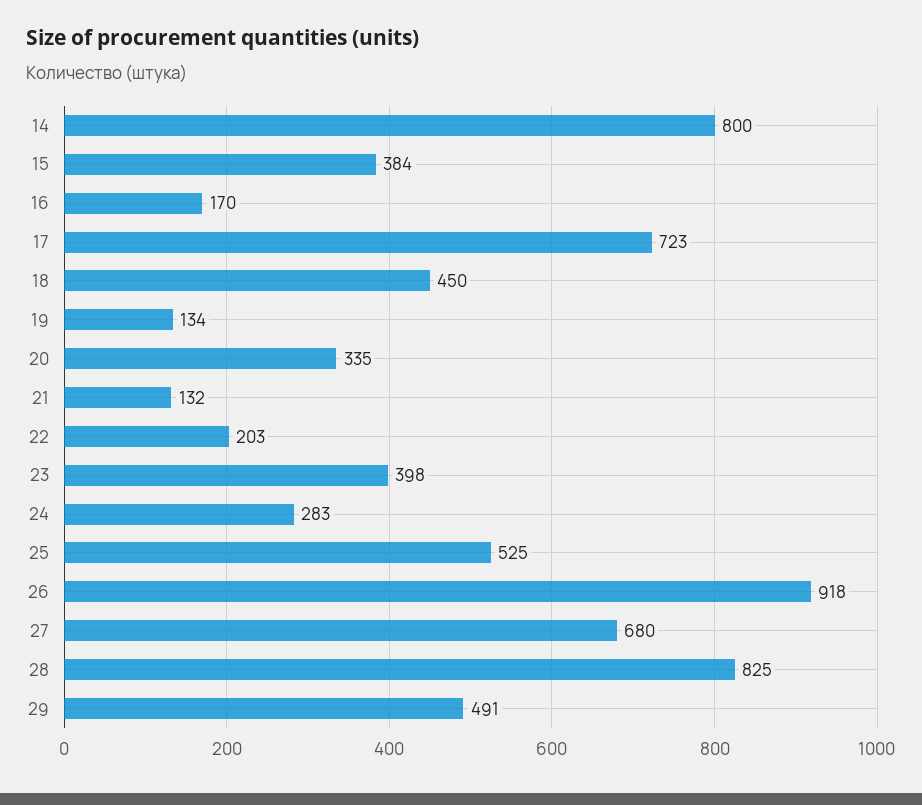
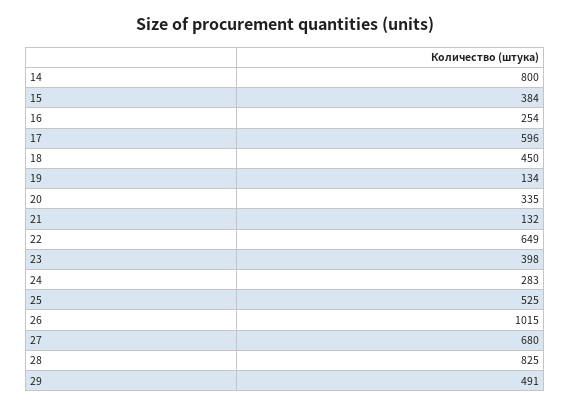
16: 170 -> 254
17: 723 -> 596
22: 203 -> 649
26: 918 -> 1015

